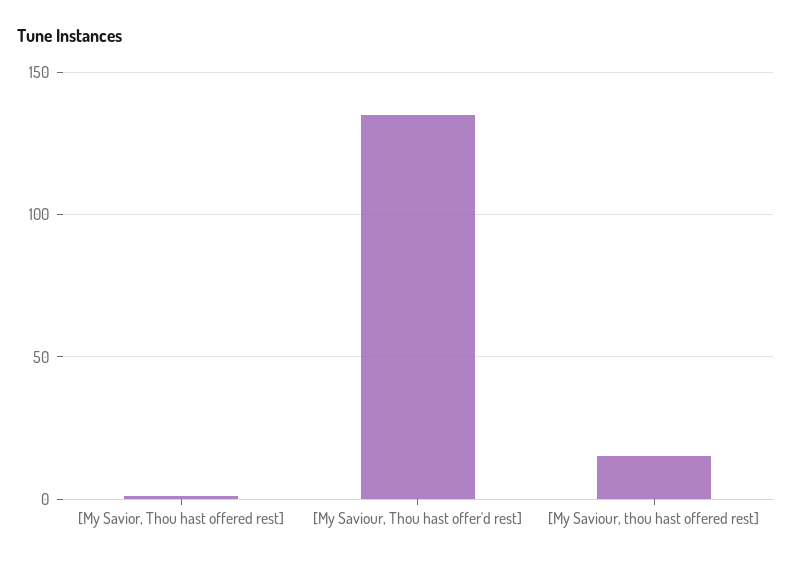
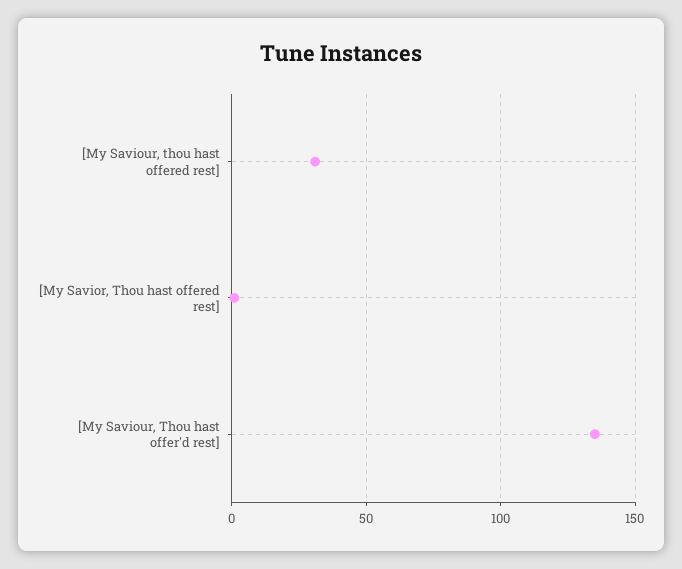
[My Saviour, thou hast offered rest]: 15 -> 30

